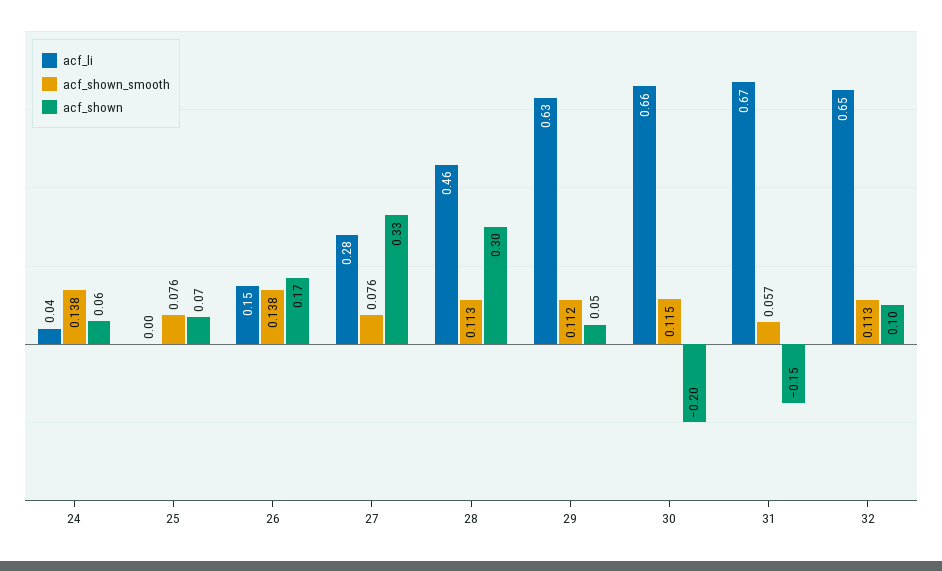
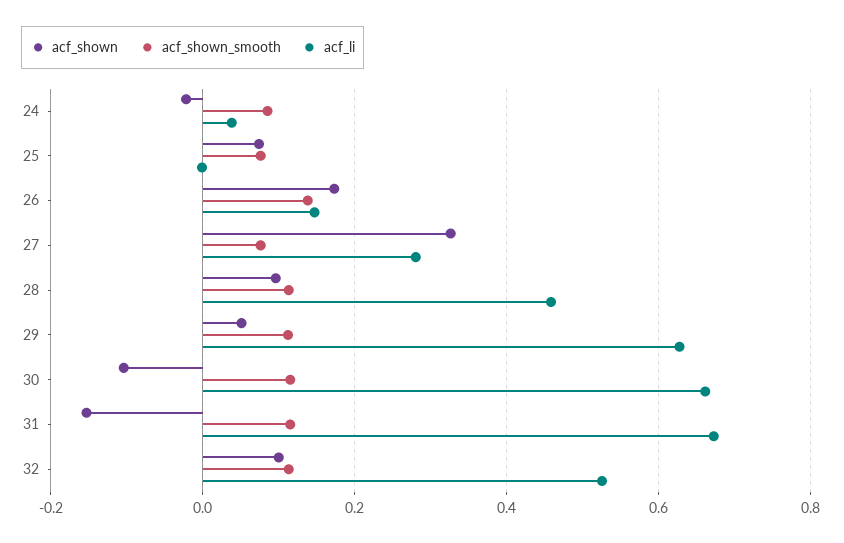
acf_shown_smooth, 24: 0.138 -> 0.08
acf_shown, 24: 0.06 -> -0.02
acf_shown, 28: 0.3 -> 0.1
acf_shown, 30: -0.2 -> -0.1
acf_shown_smooth, 31: 0.057 -> 0.12
acf_li, 32: 0.65 -> 0.52

